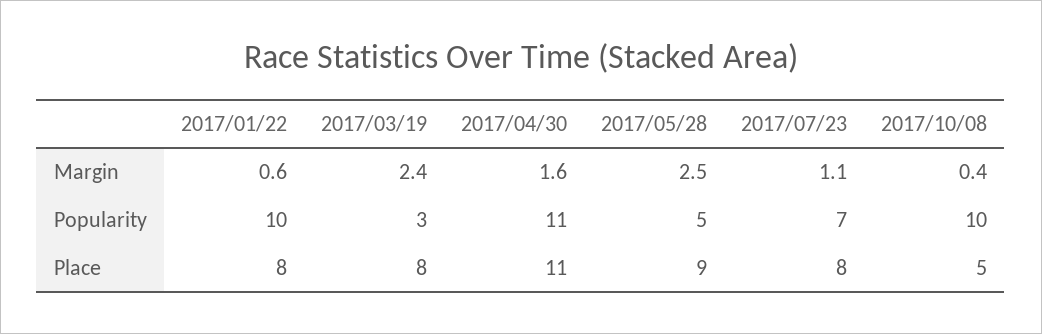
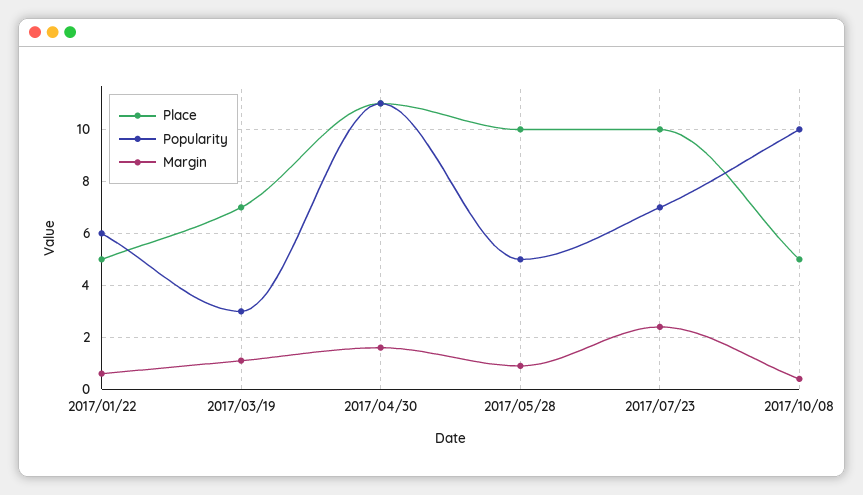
Margin, 2017/03/19: 2.4 -> 1
Margin, 2017/05/28: 2.5 -> 1
Margin, 2017/07/23: 1.1 -> 2.5
Popularity, 2017/01/22: 10 -> 6
Place, 2017/01/22: 8 -> 5
Place, 2017/03/19: 8 -> 7
Place, 2017/05/28: 9 -> 10
Place, 2017/07/23: 8 -> 10

